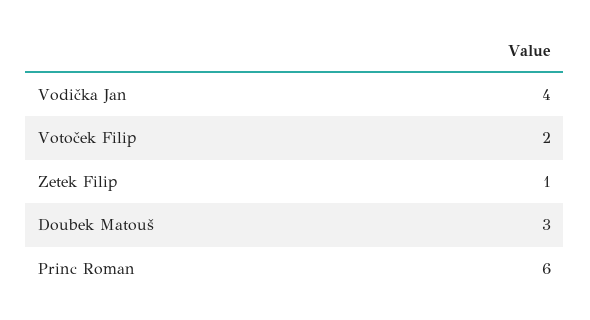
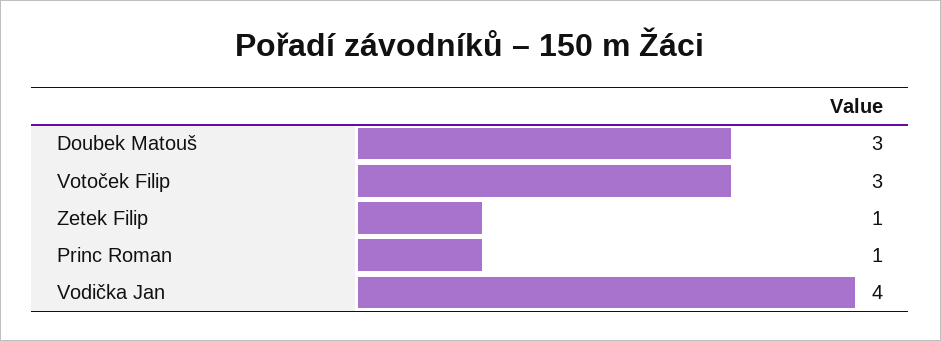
Votoček Filip: 2 -> 3
Princ Roman: 6 -> 1

